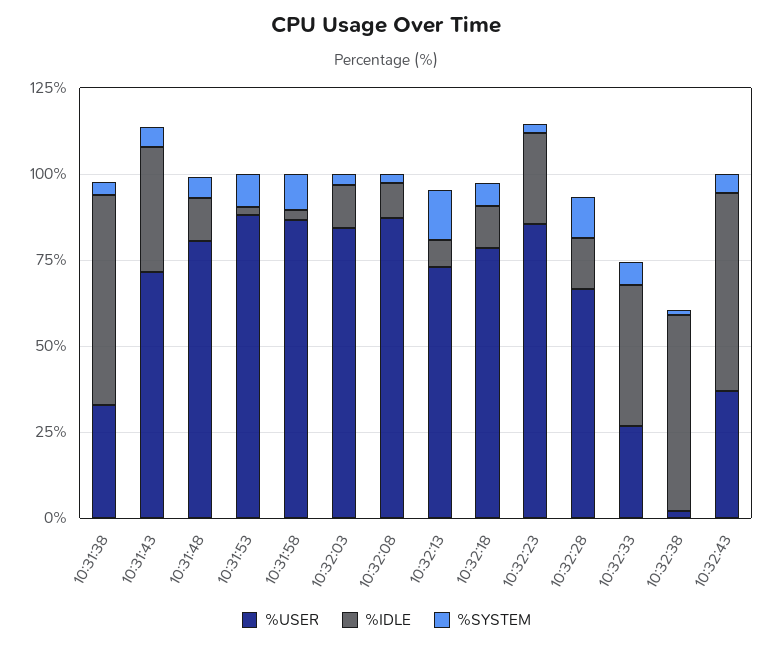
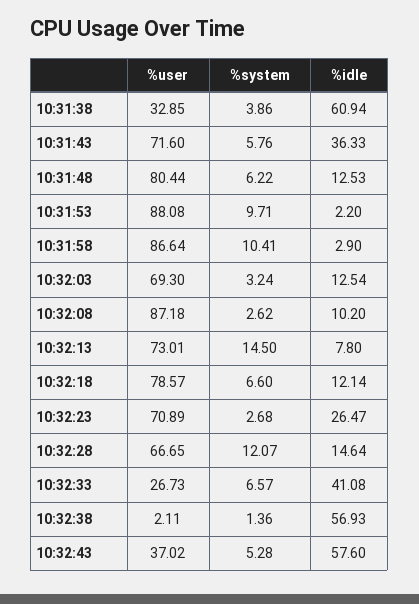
%USER, 10:32:03: 85 -> 69.3
%USER, 10:32:23: 85 -> 70.89

